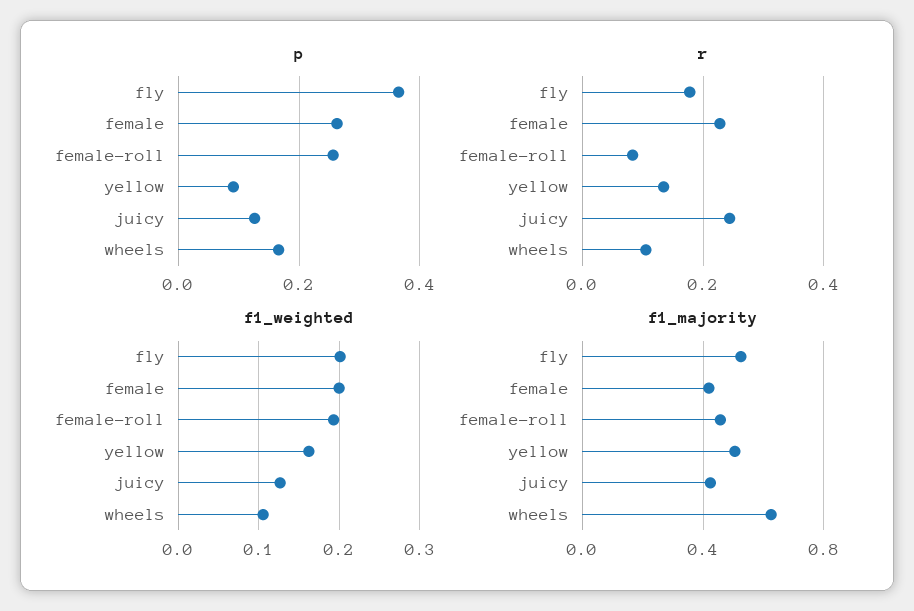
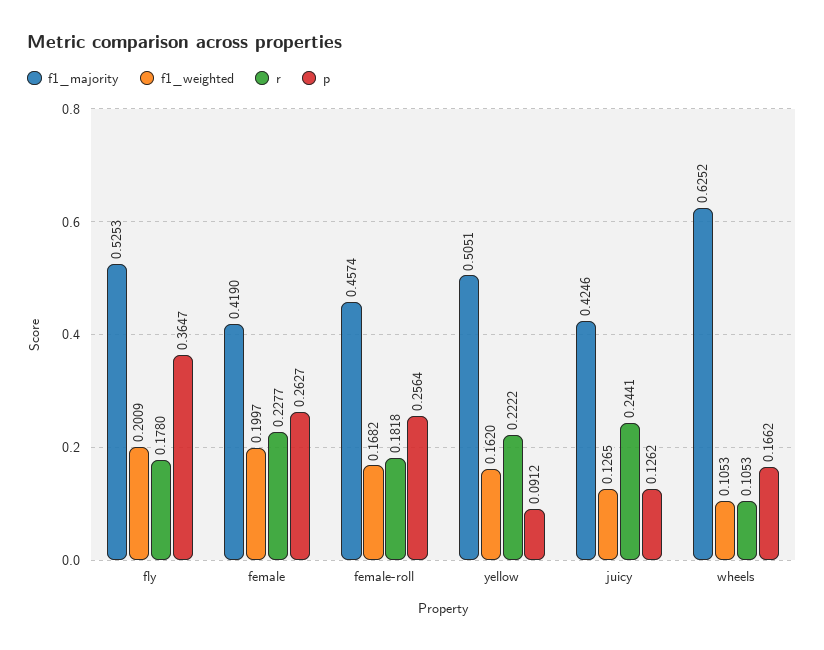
r, female-roll: 0.08 -> 0.1818
r, yellow: 0.14 -> 0.2222
f1_weighted, female-roll: 0.19 -> 0.1682

